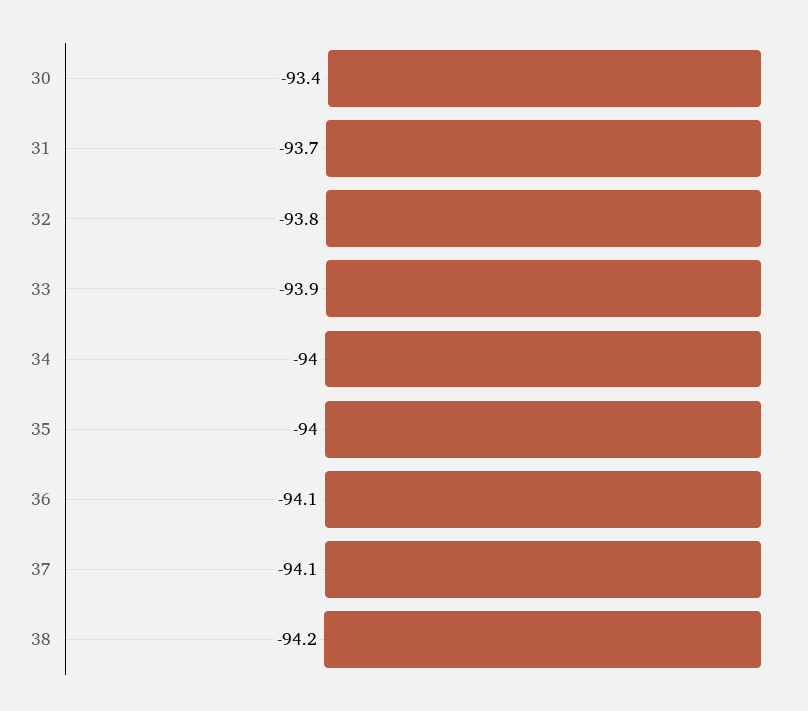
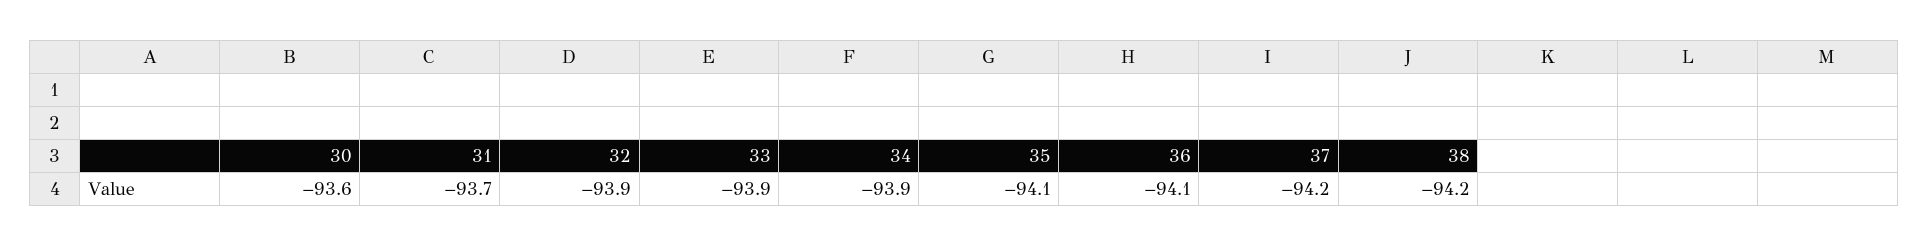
30: -93.4 -> -93.6
32: -93.8 -> -93.9
34: -94 -> -93.9
35: -94 -> -94.1
37: -94.1 -> -94.2

